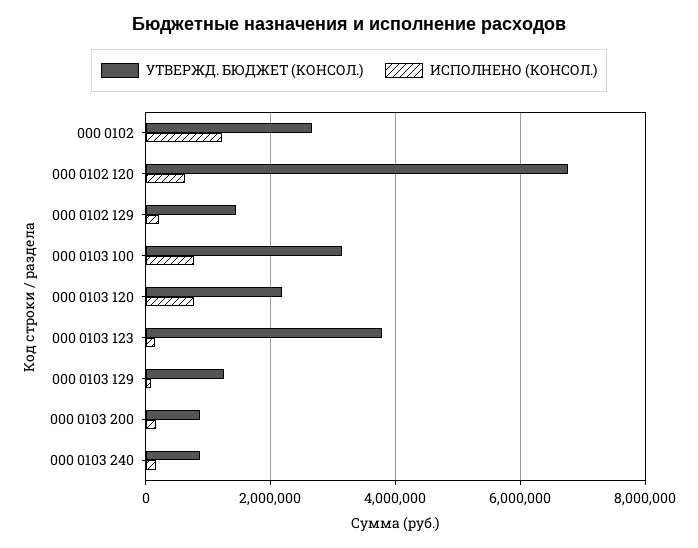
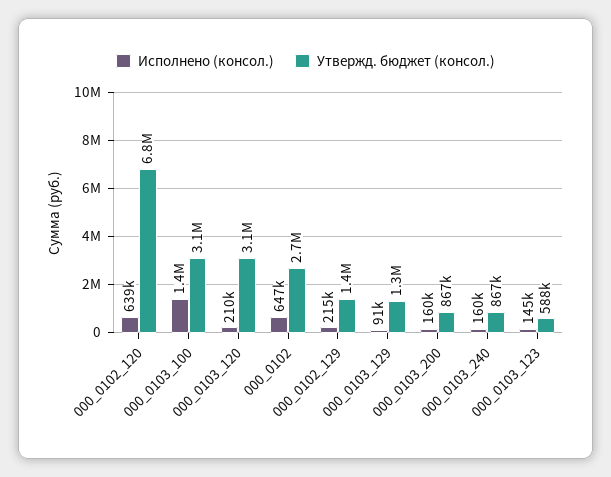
ИСПОЛНЕНО (КОНСОЛ.), 000 0102: 1200000 -> 647000
ИСПОЛНЕНО (КОНСОЛ.), 000 0103 100: 800000 -> 1400000
УТВЕРЖД. БЮДЖЕТ (КОНСОЛ.), 000 0103 120: 2200000 -> 3100000
ИСПОЛНЕНО (КОНСОЛ.), 000 0103 120: 800000 -> 210000
УТВЕРЖД. БЮДЖЕТ (КОНСОЛ.), 000 0103 123: 3800000 -> 588000

